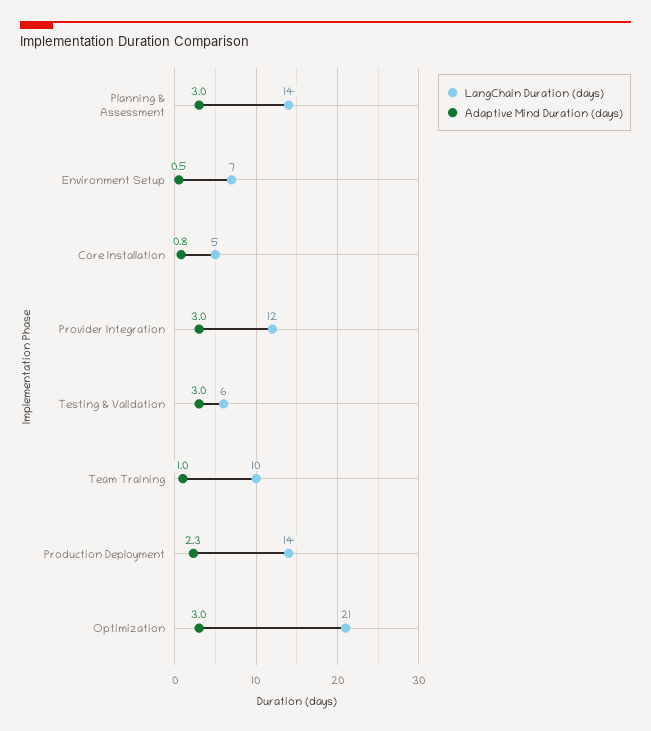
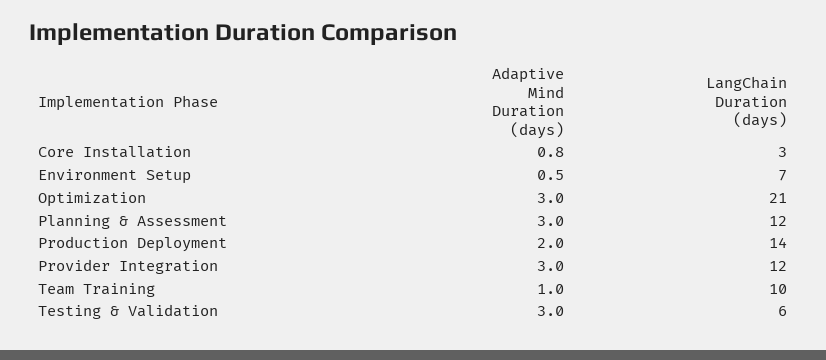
LangChain Duration (days), Planning & Assessment: 14 -> 12
LangChain Duration (days), Core Installation: 5 -> 3
Adaptive Mind Duration (days), Production Deployment: 2.3 -> 2

